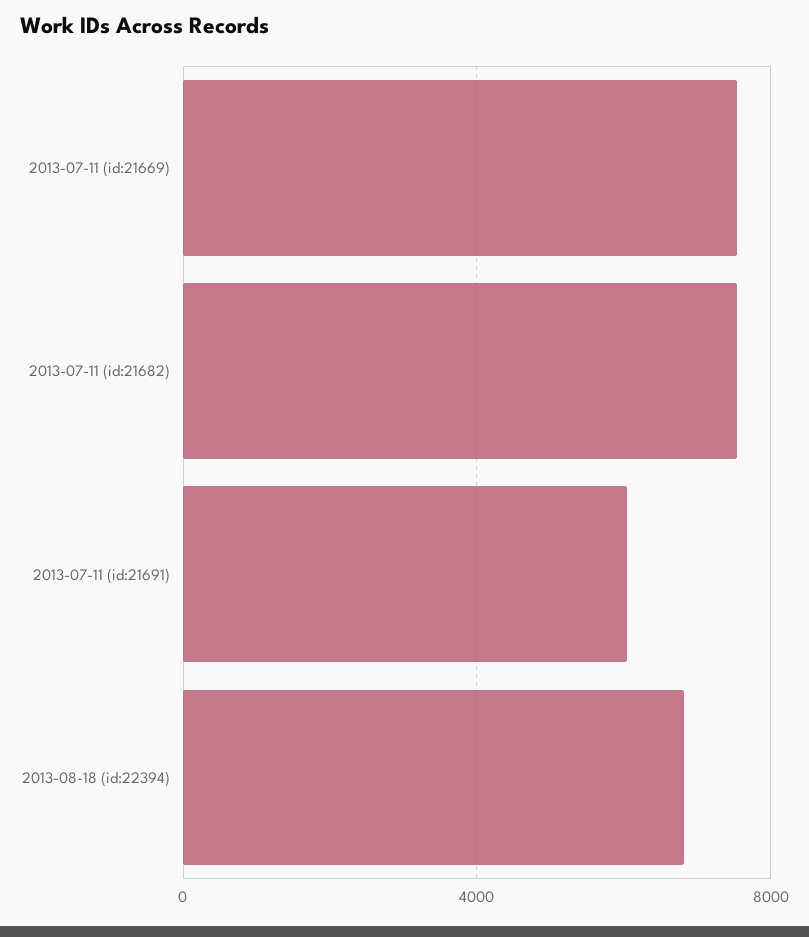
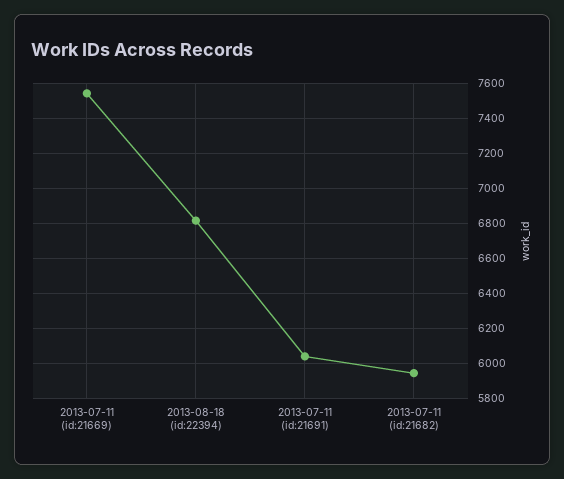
2013-07-11 (id:21682): 7500 -> 5950

